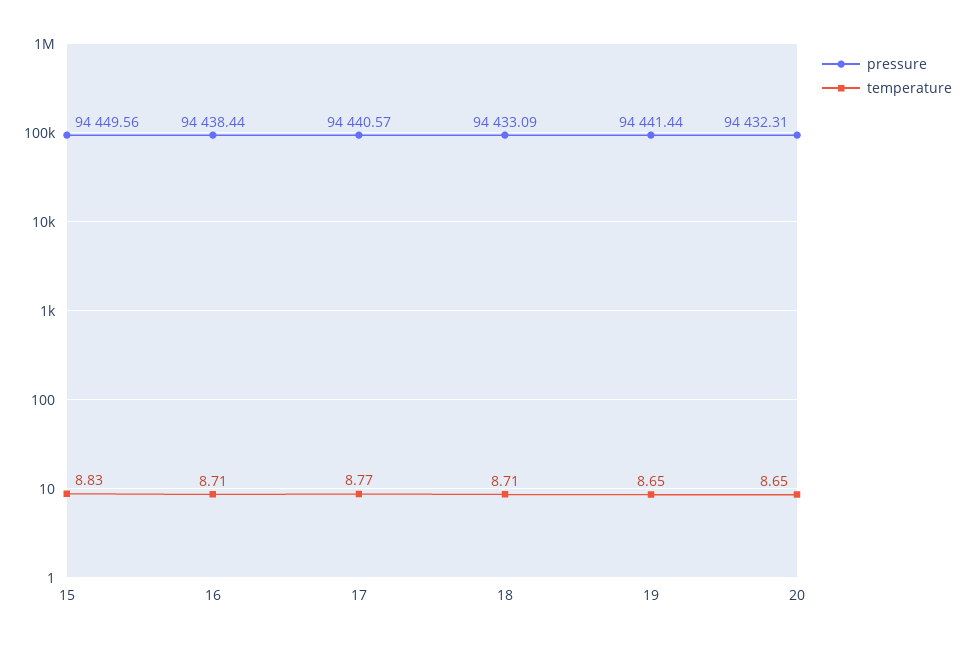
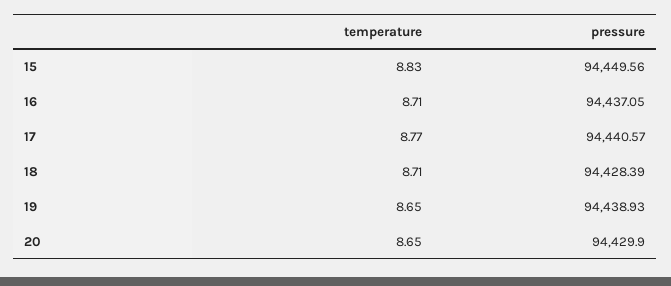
pressure, 16: 94438.44 -> 94437.05
pressure, 18: 94433.09 -> 94428.39
pressure, 19: 94441.44 -> 94438.93
pressure, 20: 94432.31 -> 94429.9

